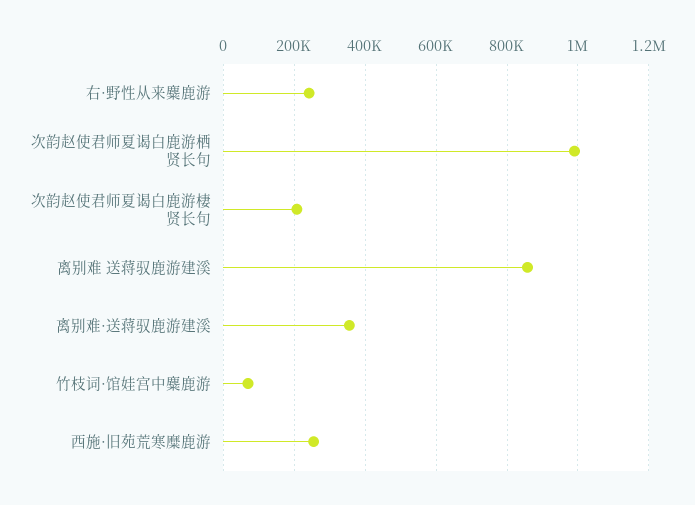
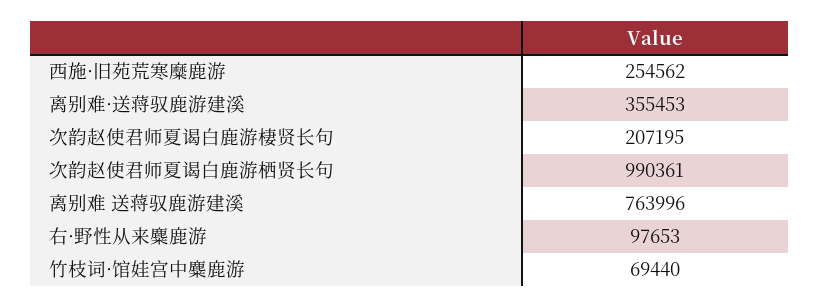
右·野性从来麋鹿游: 240000 -> 97653
离别难 送蒋驭鹿游建溪: 860000 -> 763996

